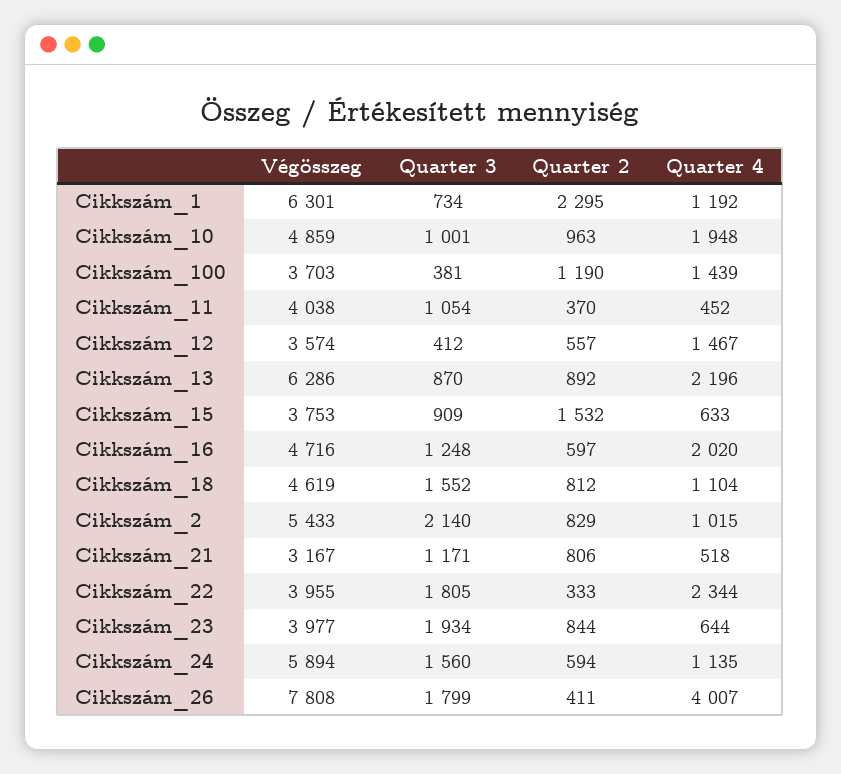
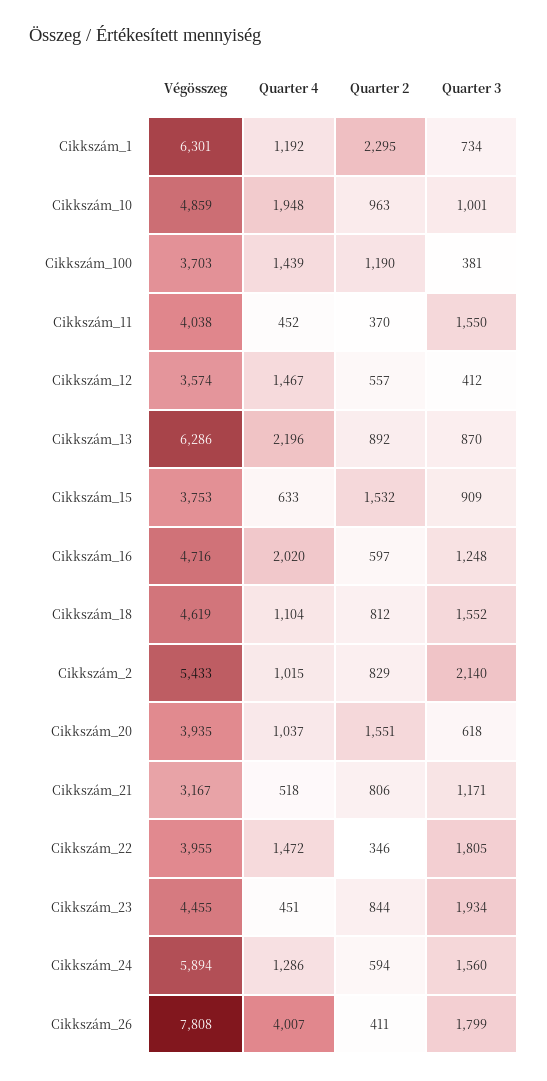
Quarter 3, Cikkszám_11: 1054 -> 1550
Quarter 2, Cikkszám_22: 333 -> 346
Quarter 4, Cikkszám_22: 2344 -> 1472
Végösszeg, Cikkszám_23: 3977 -> 4455
Quarter 4, Cikkszám_23: 644 -> 451
Quarter 4, Cikkszám_24: 1135 -> 1286
Végösszeg, Cikkszám_20: none -> 3935
Quarter 4, Cikkszám_20: none -> 1037
Quarter 2, Cikkszám_20: none -> 1551
Quarter 3, Cikkszám_20: none -> 618

